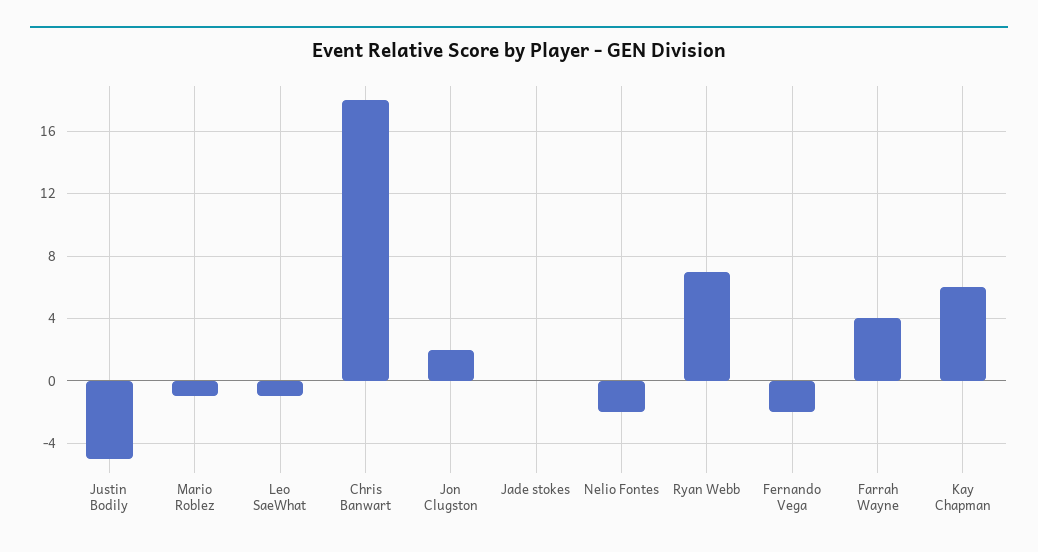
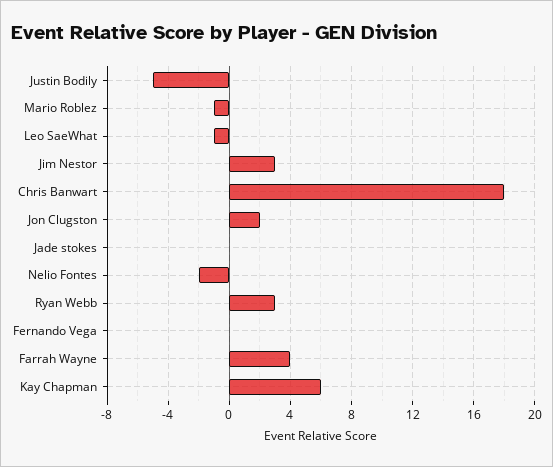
Ryan Webb: 7 -> 3
Fernando Vega: -2 -> 0
Jim Nestor: none -> 3

